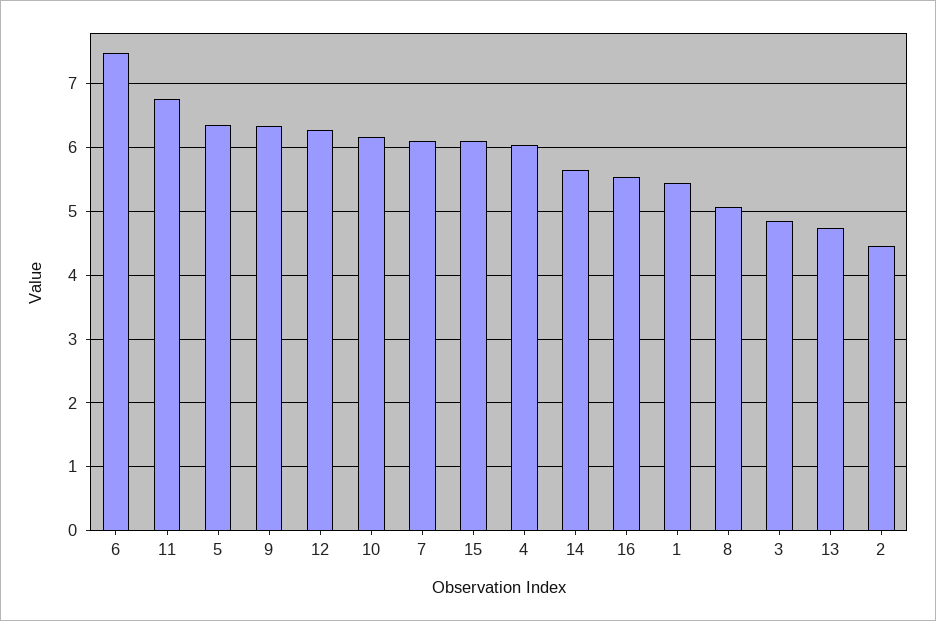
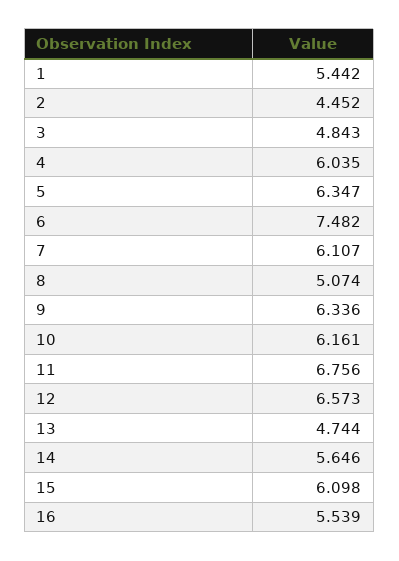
12: 6.3 -> 6.573

